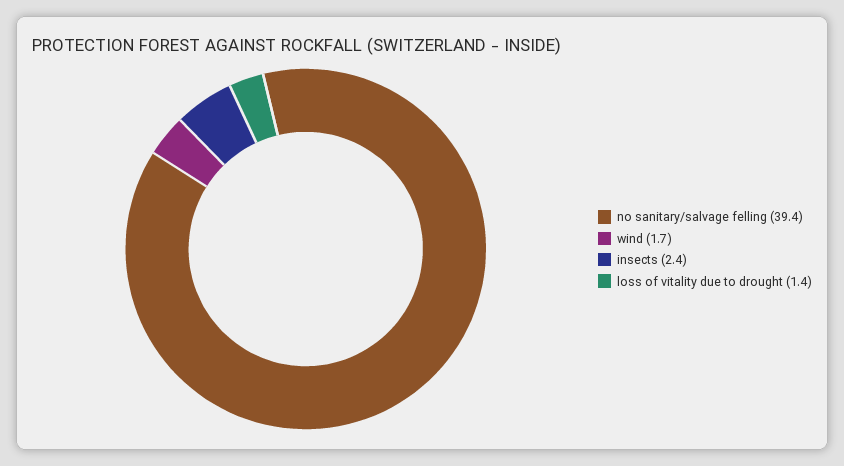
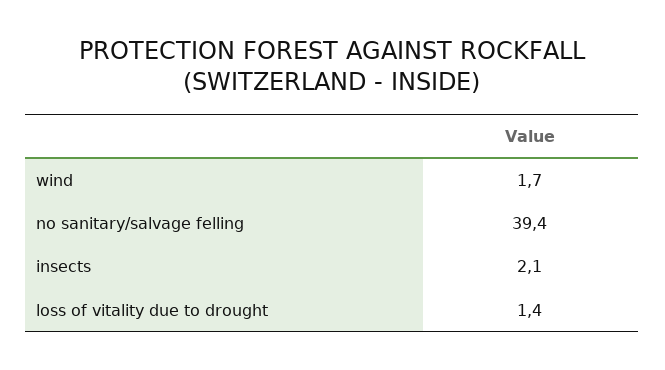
insects: 2.4 -> 2.1

